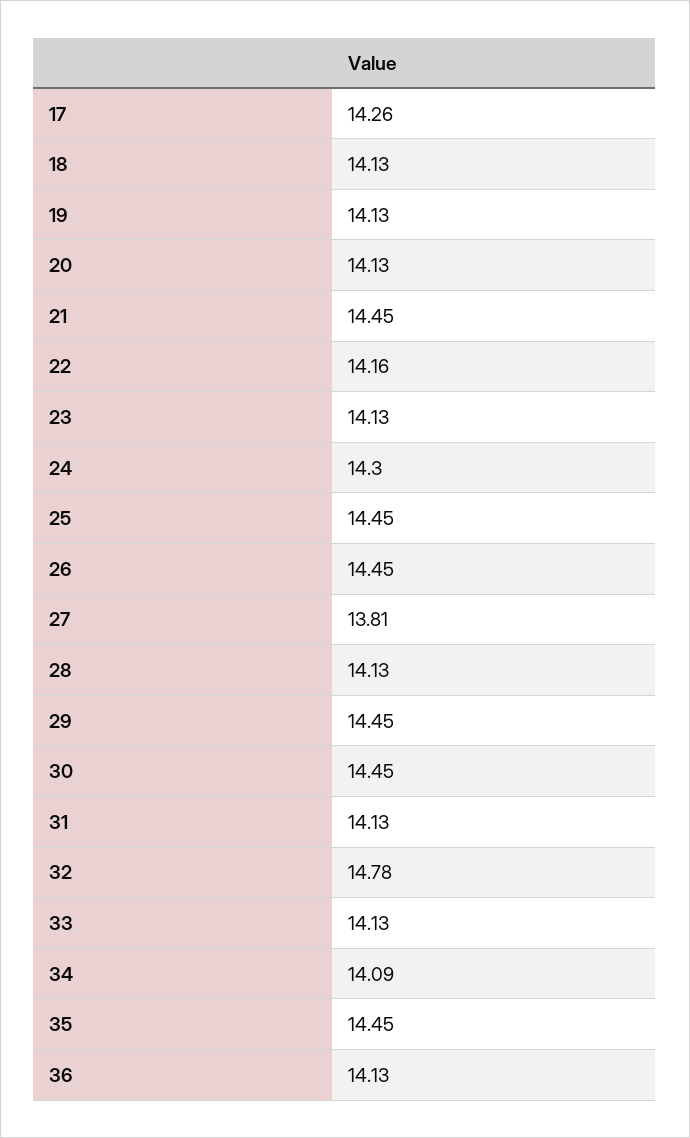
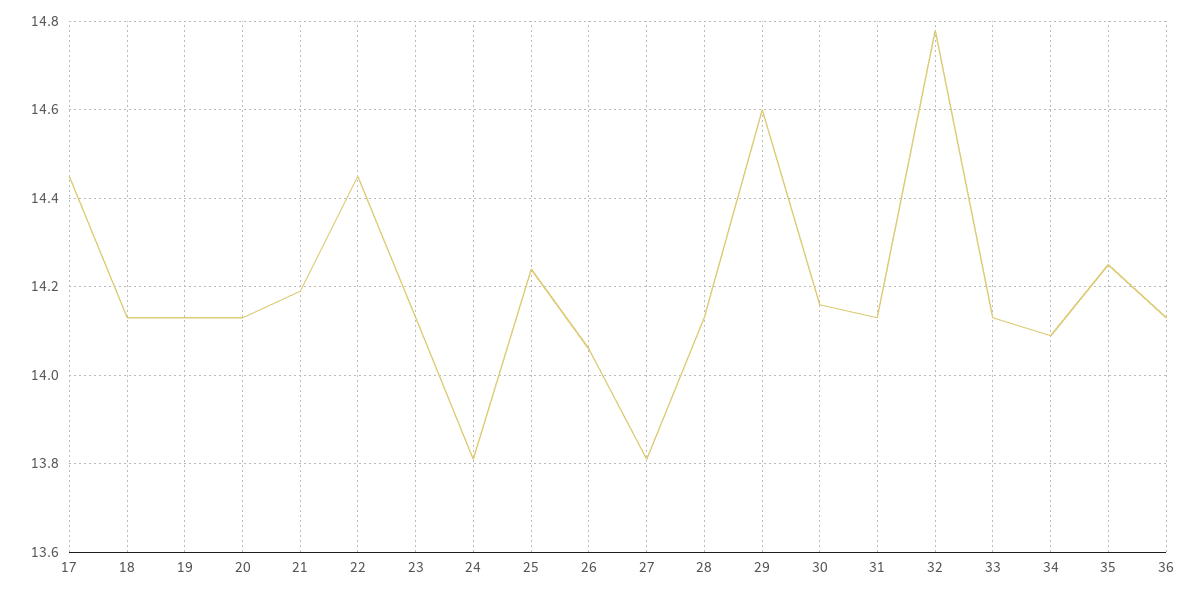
17: 14.26 -> 14.45
21: 14.45 -> 14.2
22: 14.16 -> 14.45
24: 14.3 -> 13.8
25: 14.45 -> 14.25
26: 14.45 -> 14.05
29: 14.45 -> 14.6
30: 14.45 -> 14.15
35: 14.45 -> 14.25

